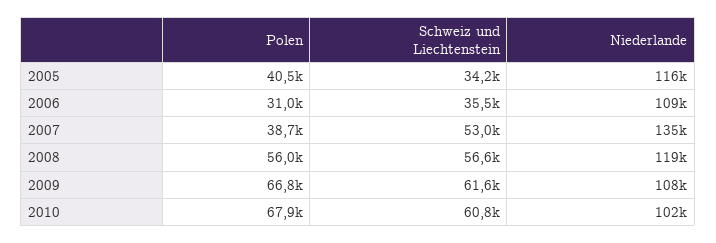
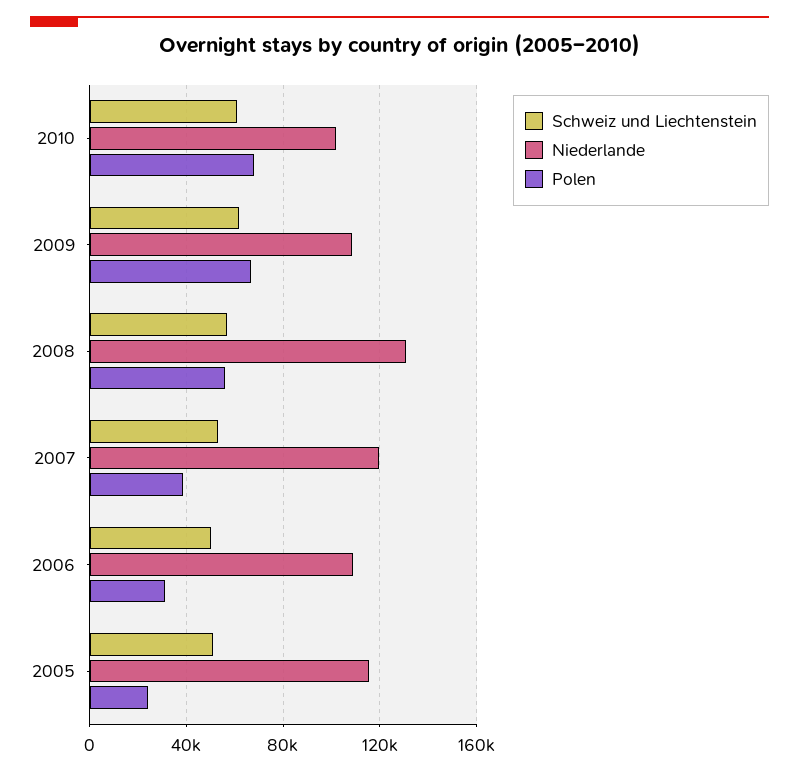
Polen, 2005: 40500 -> 25000
Schweiz und Liechtenstein, 2005: 34200 -> 50000
Schweiz und Liechtenstein, 2006: 35500 -> 50000
Niederlande, 2007: 135000 -> 120000
Niederlande, 2008: 119000 -> 130000

